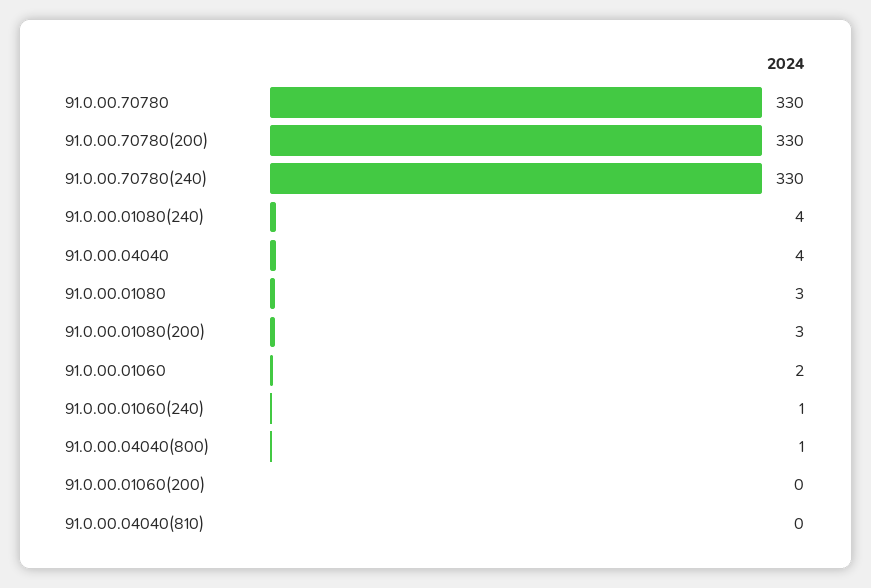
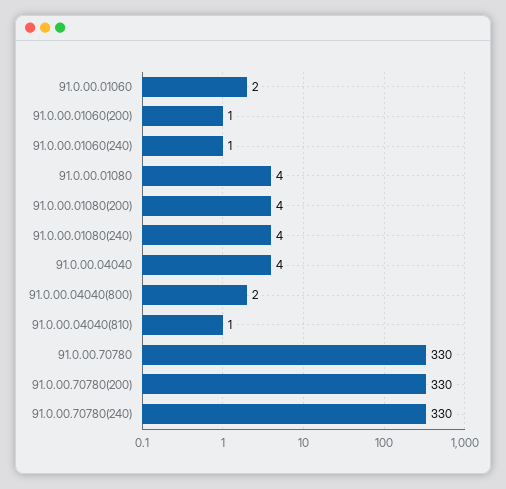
91.0.00.01080: 3 -> 4
91.0.00.01080(200): 3 -> 4
91.0.00.04040(800): 1 -> 2
91.0.00.01060(200): 0 -> 1
91.0.00.04040(810): 0 -> 1

